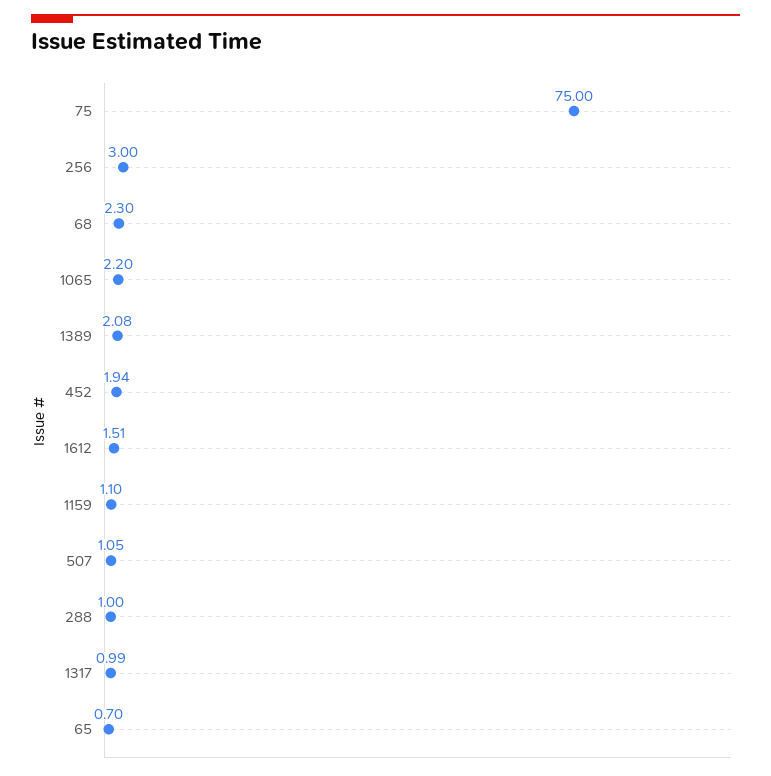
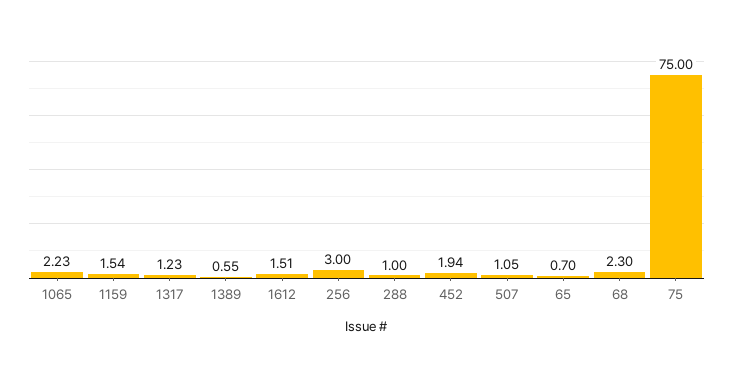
1065: 2.2 -> 2.23
1389: 2.08 -> 0.55
1159: 1.1 -> 1.54
1317: 0.99 -> 1.23

